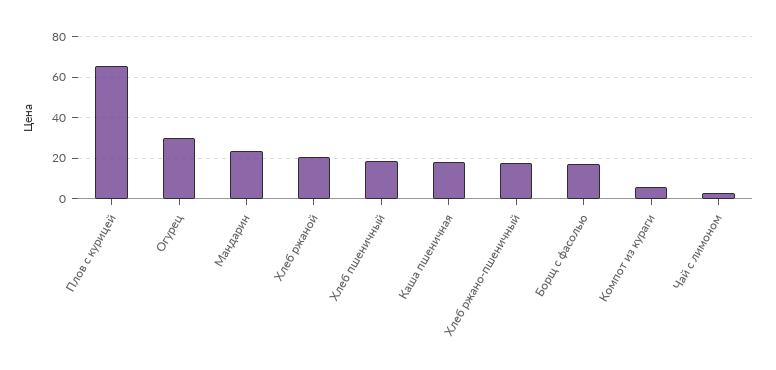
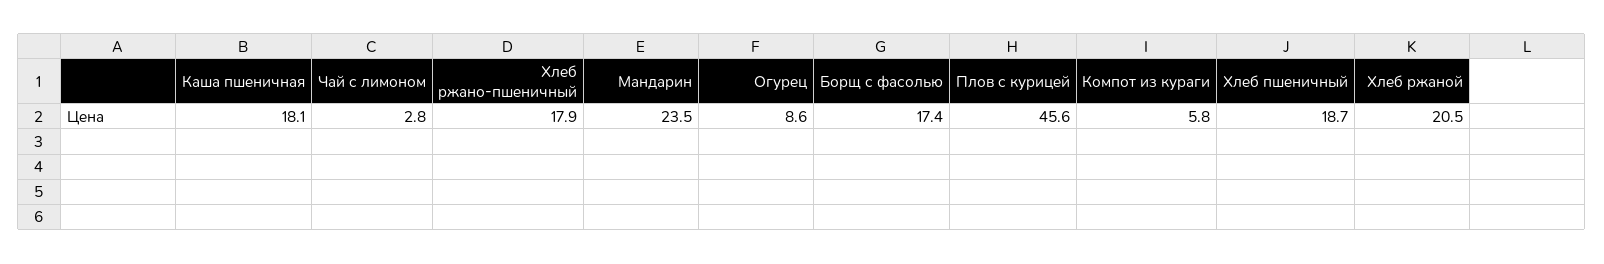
Плов с курицей: 65 -> 45.6
Огурец: 30 -> 8.6

